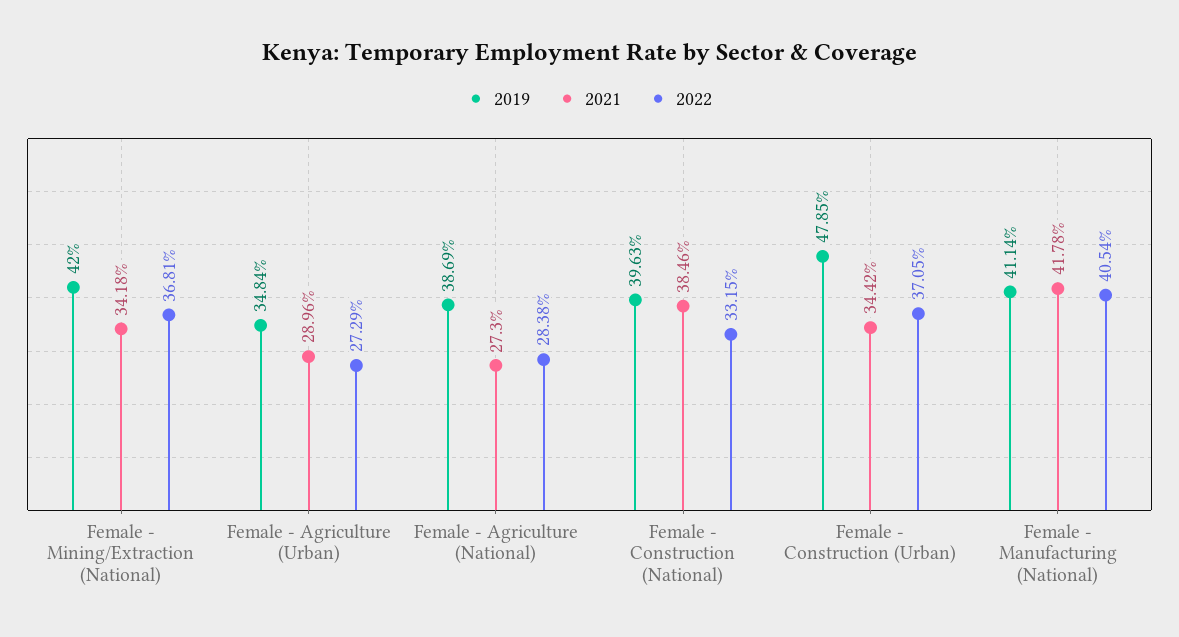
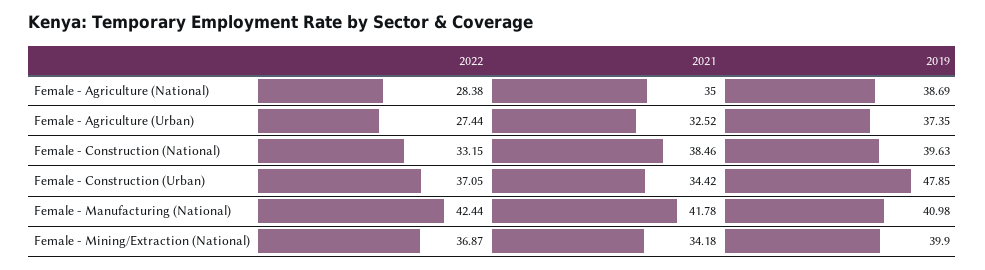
2019, Female - Mining/Extraction (National): 42 -> 39.9
2022, Female - Mining/Extraction (National): 36.81 -> 36.87
2019, Female - Agriculture (Urban): 34.84 -> 37.35
2021, Female - Agriculture (Urban): 28.96 -> 32.52
2022, Female - Agriculture (Urban): 27.29 -> 27.44
2021, Female - Agriculture (National): 27.3 -> 35
2019, Female - Manufacturing (National): 41.14 -> 40.98
2022, Female - Manufacturing (National): 40.54 -> 42.44

